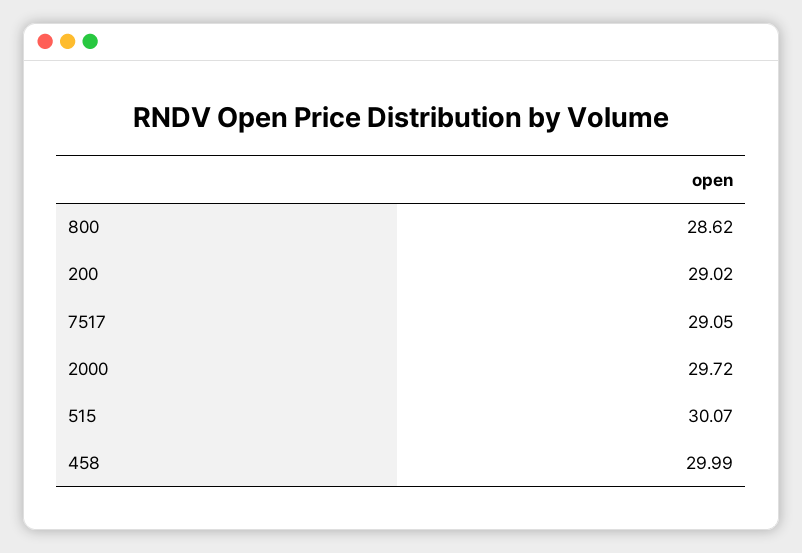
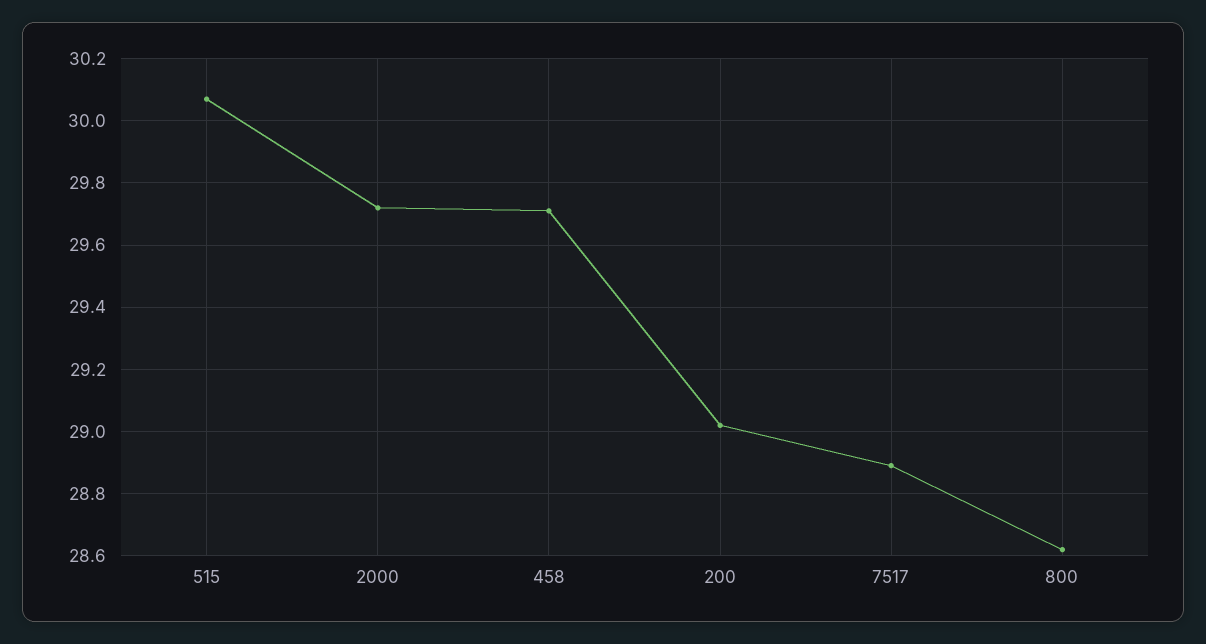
7517: 29.05 -> 28.9
458: 29.99 -> 29.7

